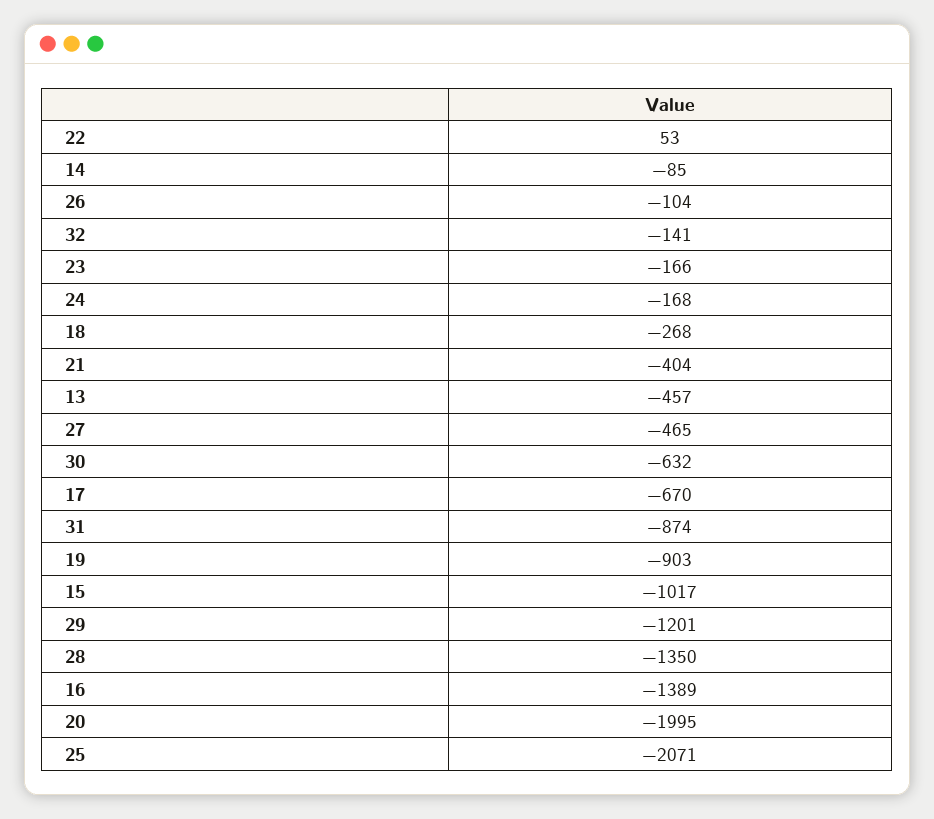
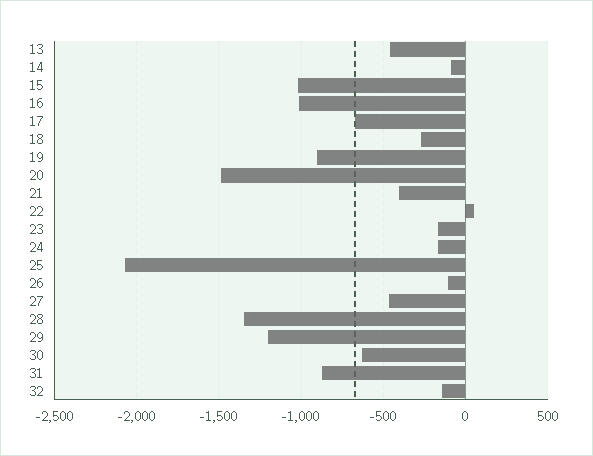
16: -1389 -> -1000
20: -1995 -> -1500

